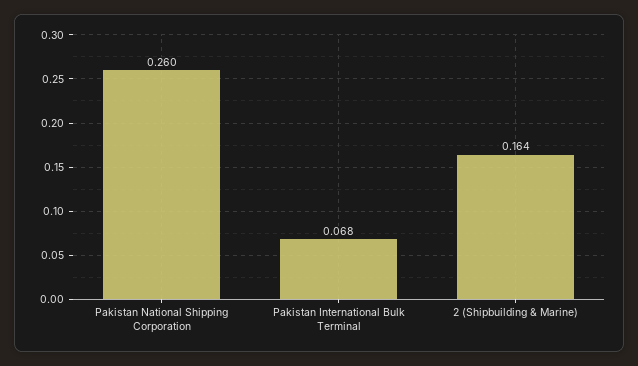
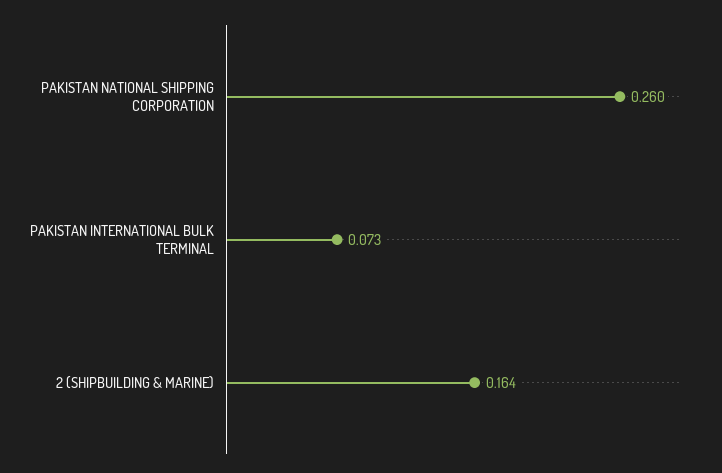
Pakistan International Bulk Terminal: 0.068 -> 0.073

